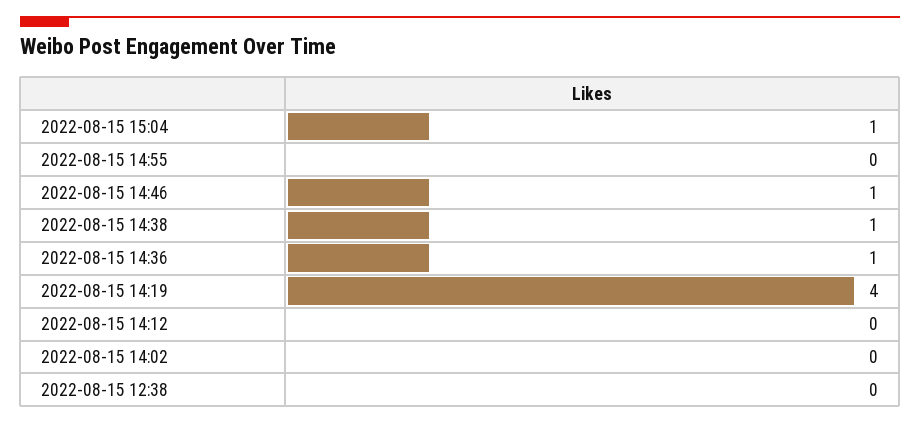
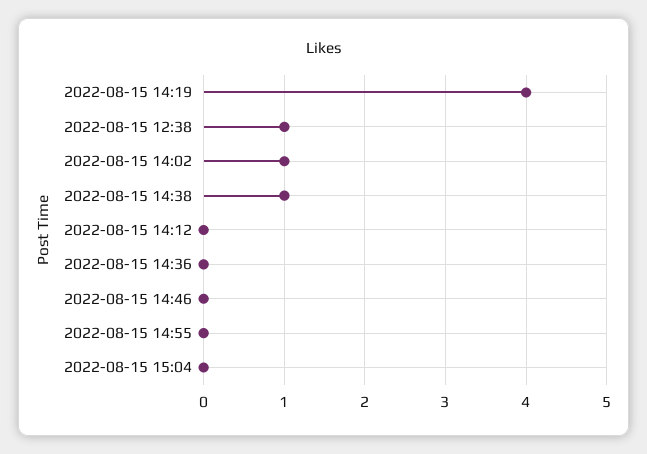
2022-08-15 15:04: 1 -> 0
2022-08-15 14:46: 1 -> 0
2022-08-15 14:36: 1 -> 0
2022-08-15 14:02: 0 -> 1
2022-08-15 12:38: 0 -> 1

